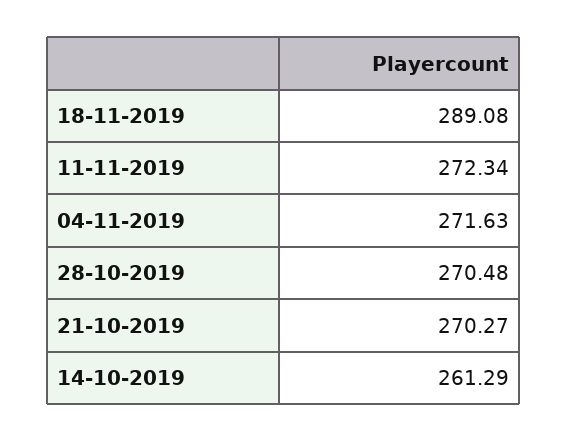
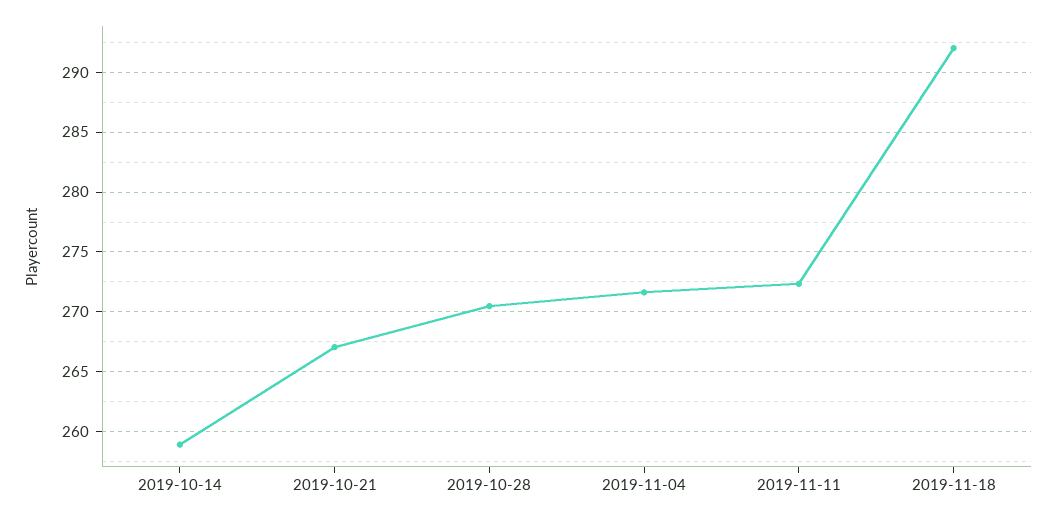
18-11-2019: 289.08 -> 292
21-10-2019: 270.27 -> 267
14-10-2019: 261.29 -> 259

